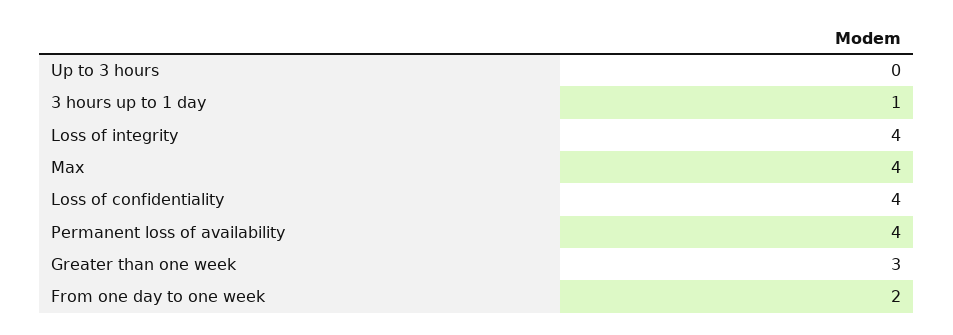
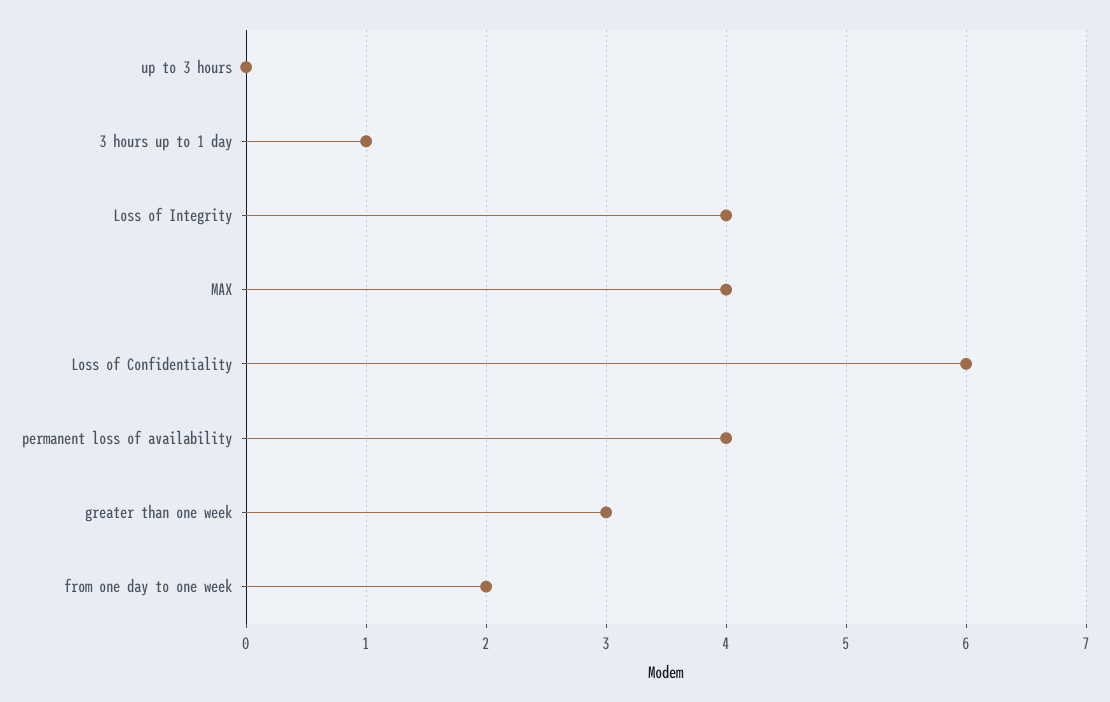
Loss of confidentiality: 4 -> 6

